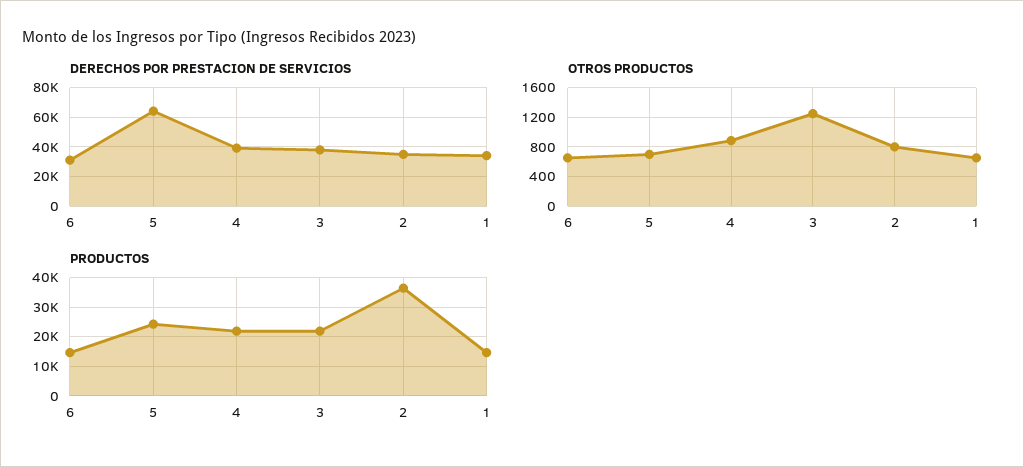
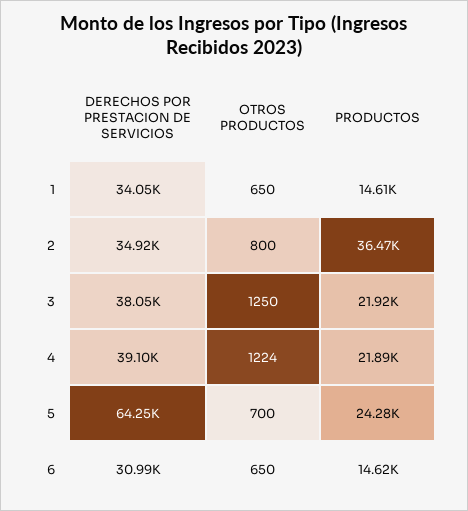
OTROS PRODUCTOS, 4: 900 -> 1224

